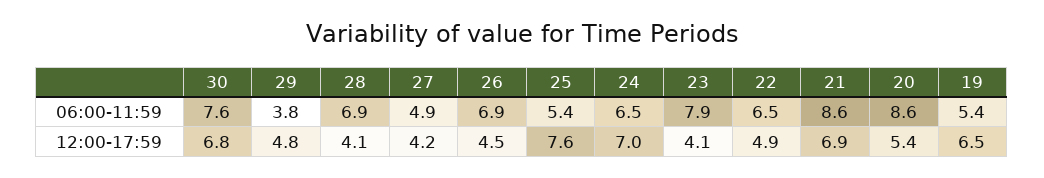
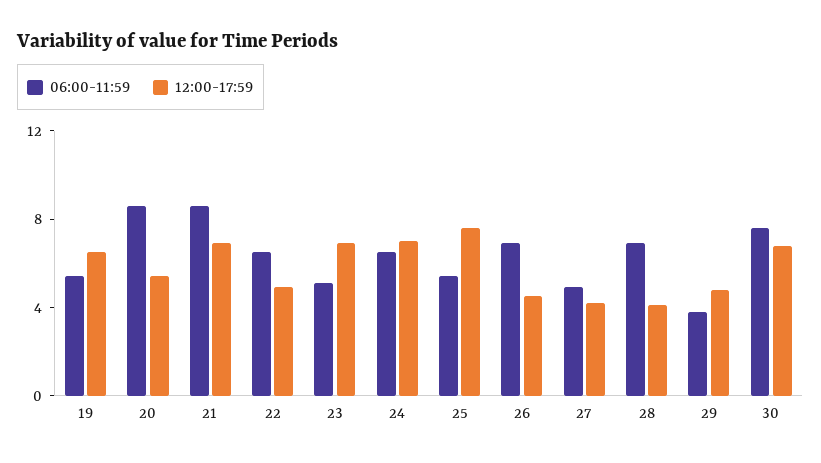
06:00-11:59, 23: 7.9 -> 5
12:00-17:59, 23: 4.1 -> 7

